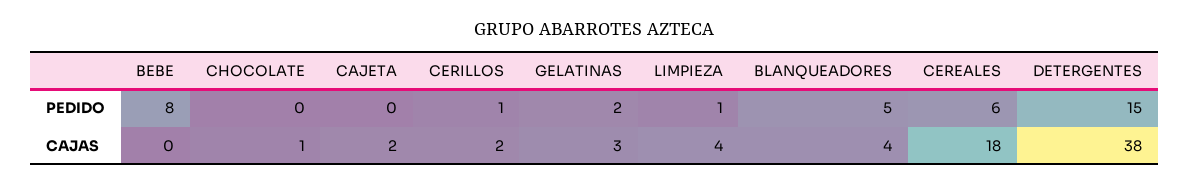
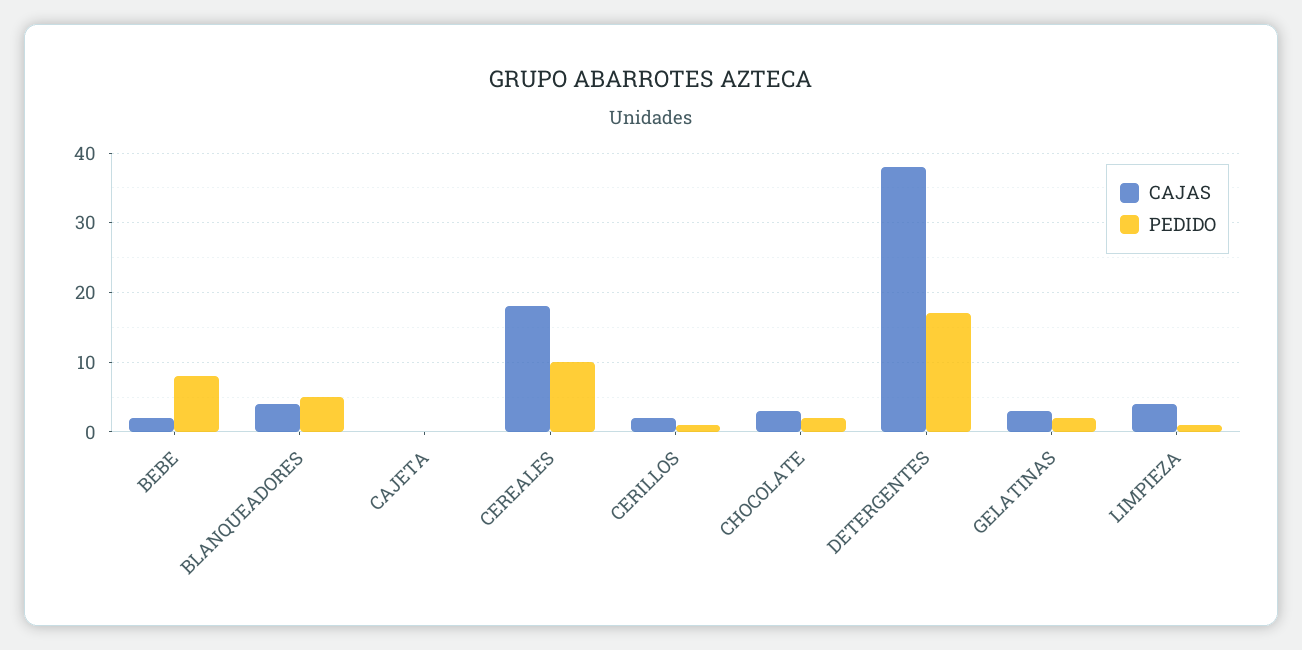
PEDIDO, CHOCOLATE: 0 -> 2
PEDIDO, CEREALES: 6 -> 10
PEDIDO, DETERGENTES: 15 -> 17
CAJAS, BEBE: 0 -> 2
CAJAS, CHOCOLATE: 1 -> 3
CAJAS, CAJETA: 2 -> 0

